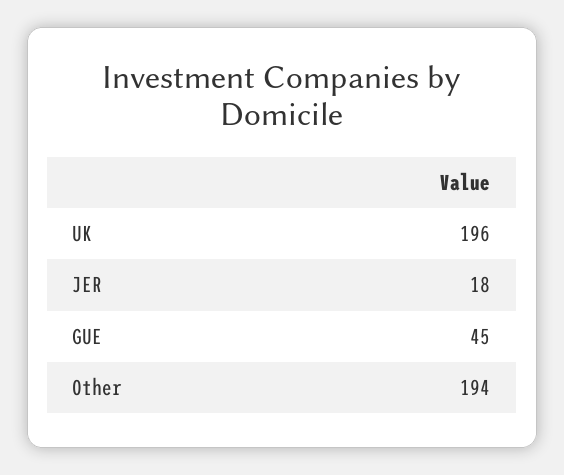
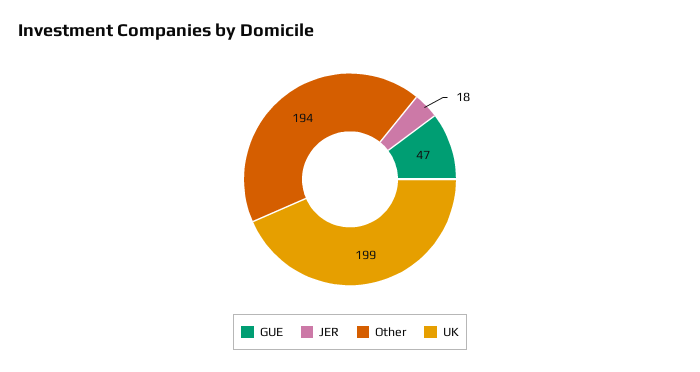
UK: 196 -> 199
GUE: 45 -> 47

